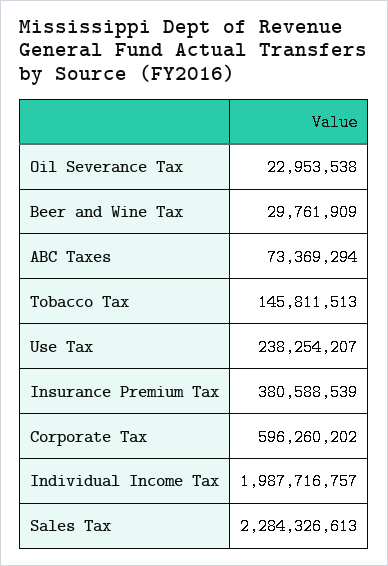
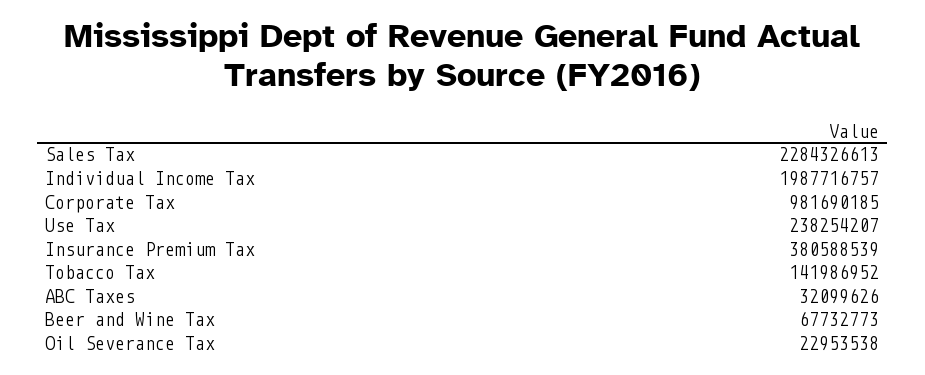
Beer and Wine Tax: 29761909 -> 67732773
ABC Taxes: 73369294 -> 32099626
Tobacco Tax: 145811513 -> 141986952
Corporate Tax: 596260202 -> 981690185

